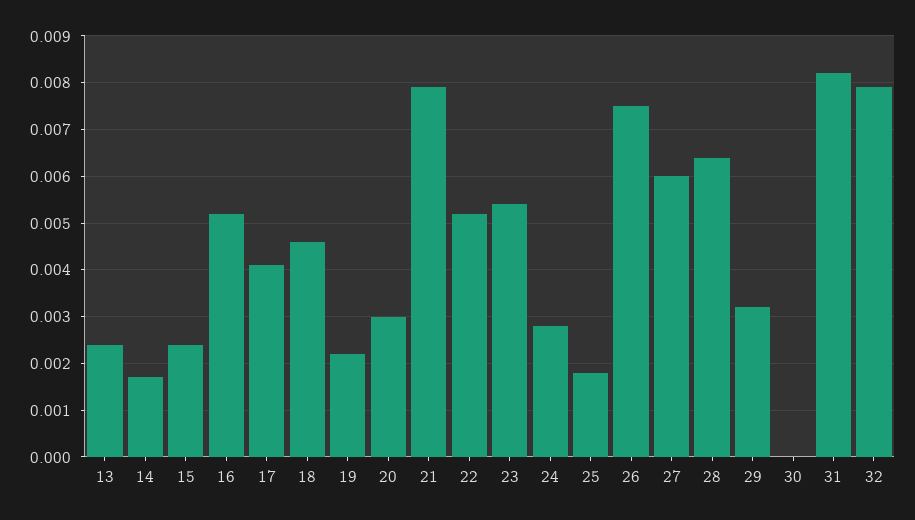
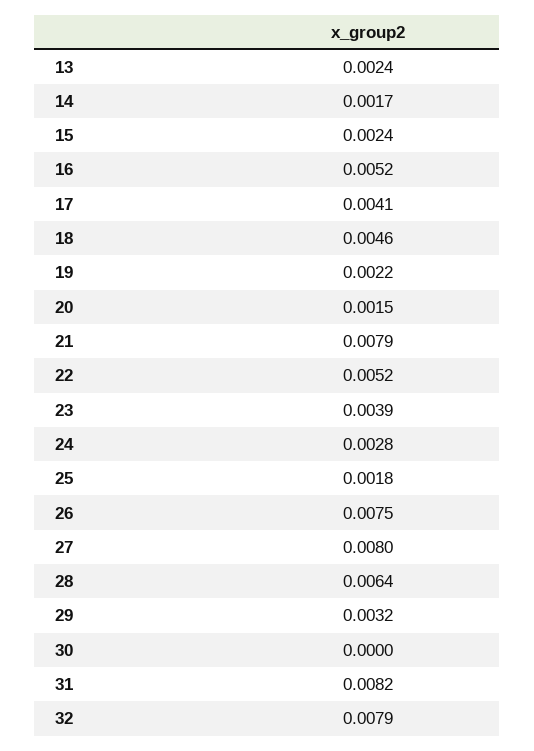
20: 0.003 -> 0.0015
23: 0.0055 -> 0.0039
27: 0.006 -> 0.008

